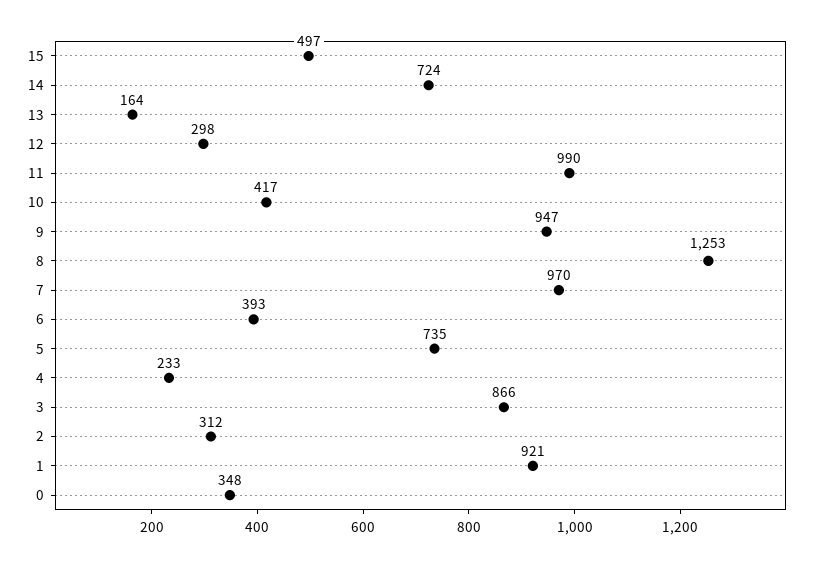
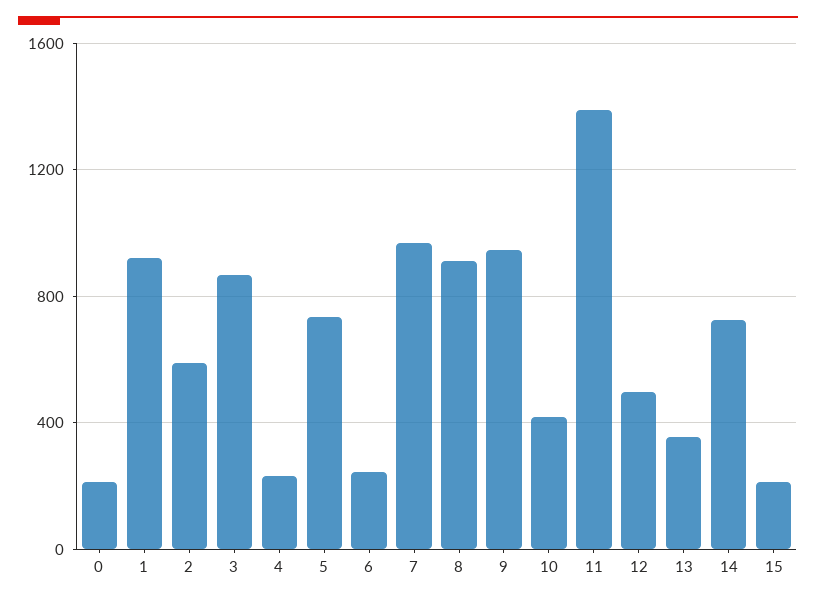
15: 497 -> 200
13: 164 -> 350
12: 298 -> 500
11: 990 -> 1400
8: 1253 -> 900
6: 393 -> 250
2: 312 -> 600
0: 348 -> 200

